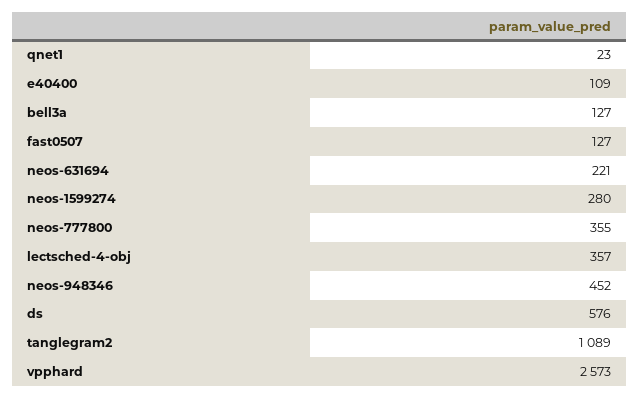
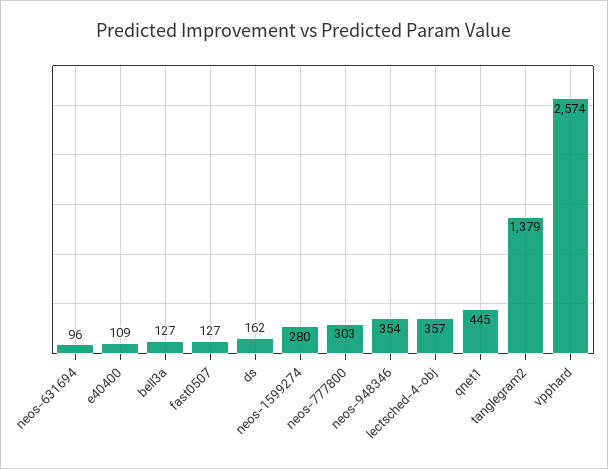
qnet1: 23 -> 445
neos-631694: 221 -> 96
neos-777800: 355 -> 303
neos-948346: 452 -> 354
ds: 576 -> 162
tanglegram2: 1089 -> 1379
vpphard: 2573 -> 2574

